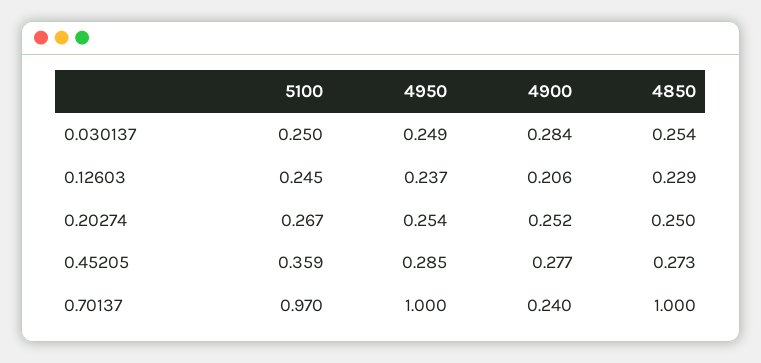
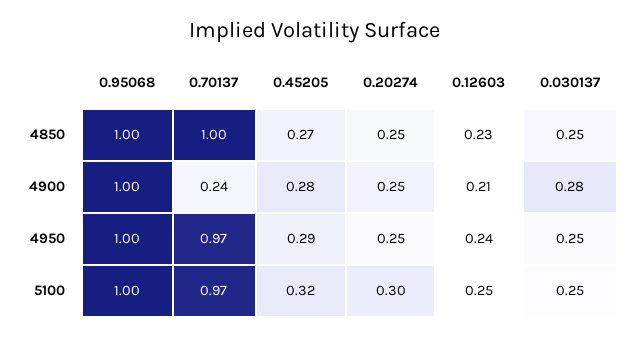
5100, 0.20274: 0.267 -> 0.3
5100, 0.45205: 0.359 -> 0.32
4950, 0.70137: 1 -> 0.97
4850, 0.95068: none -> 1
4900, 0.95068: none -> 1
4950, 0.95068: none -> 1
5100, 0.95068: none -> 1

